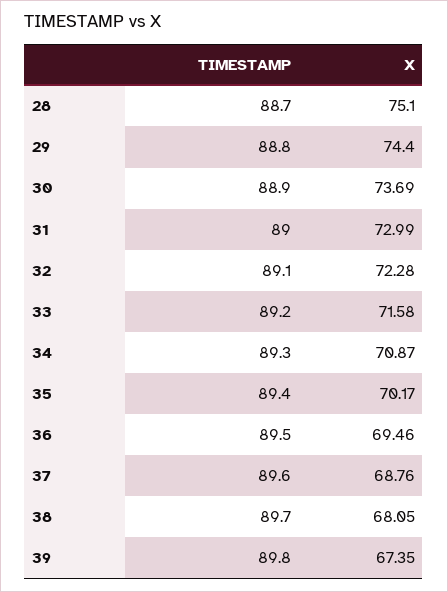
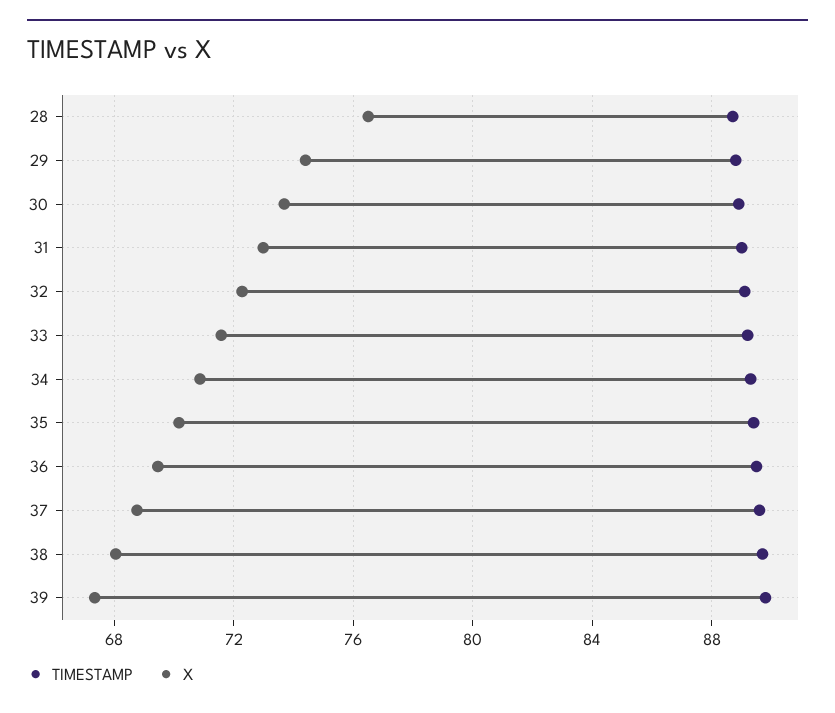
X, 28: 75.1 -> 76.5

